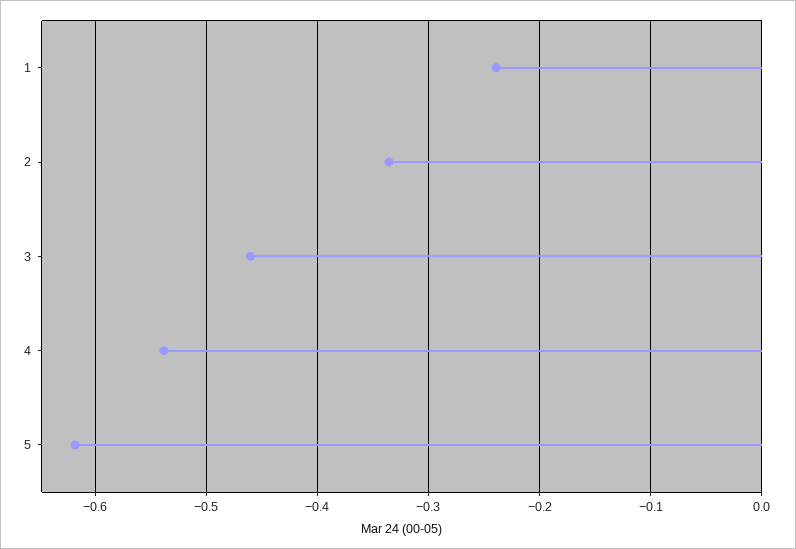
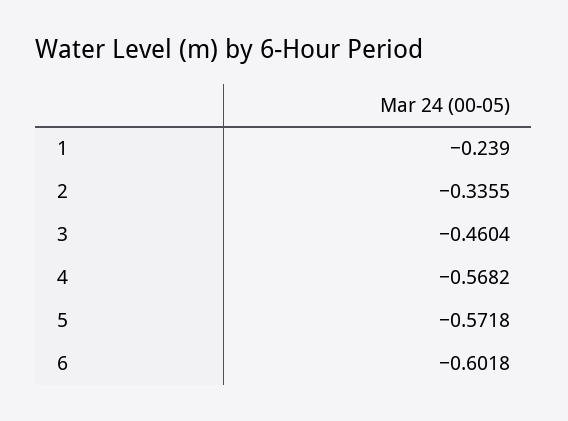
4: -0.54 -> -0.5682
5: -0.62 -> -0.5718
6: none -> -0.6018

